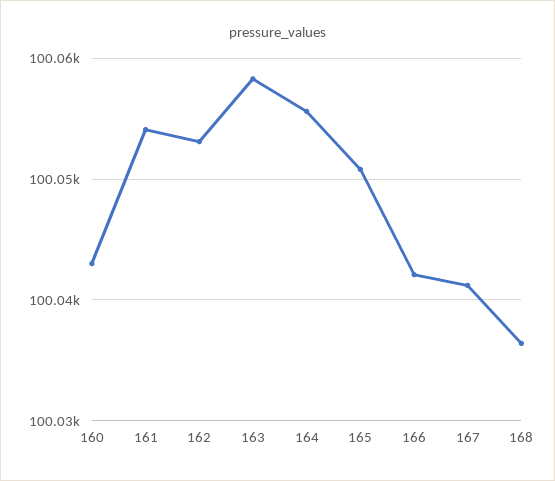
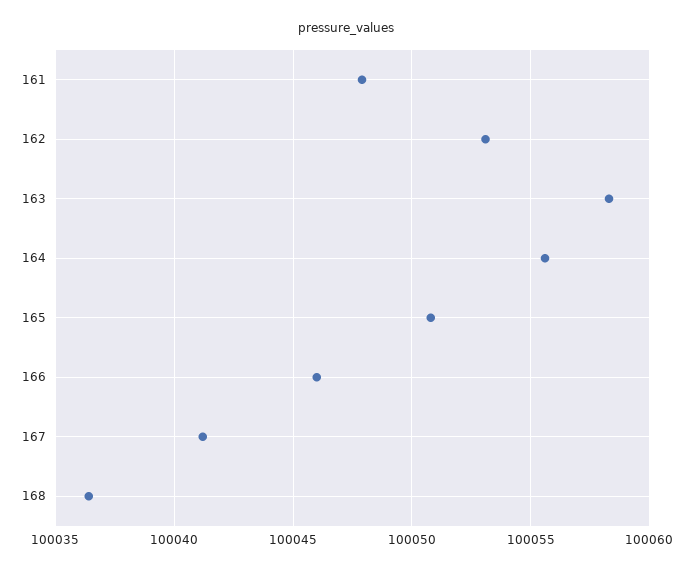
160: 100043 -> none
161: 100054 -> 100048
166: 100042 -> 100046

